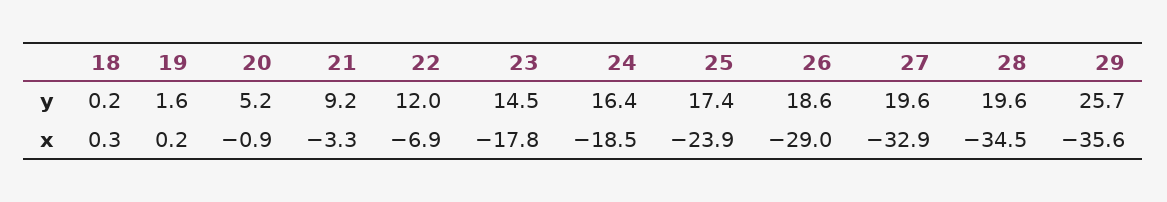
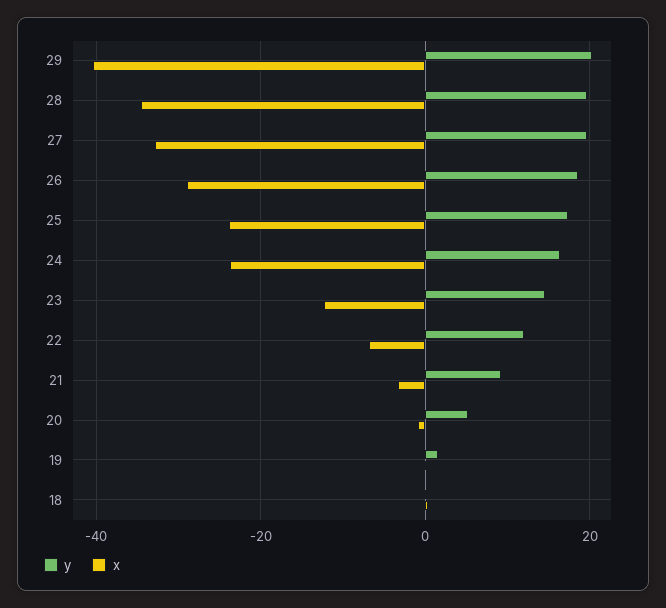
y, 29: 25.7 -> 20
x, 23: -17.8 -> -12
x, 24: -18.5 -> -24
x, 29: -35.6 -> -40

